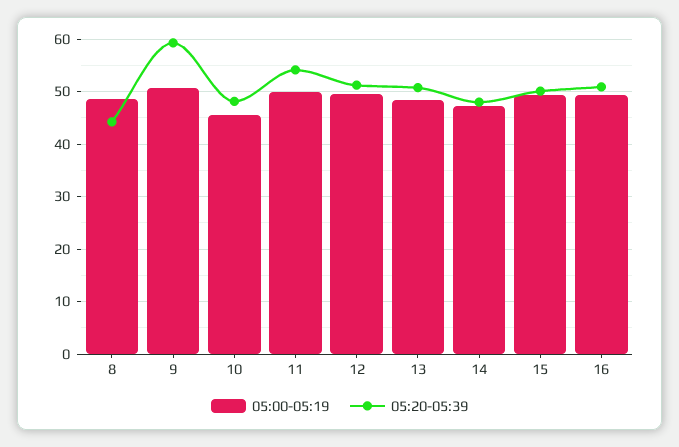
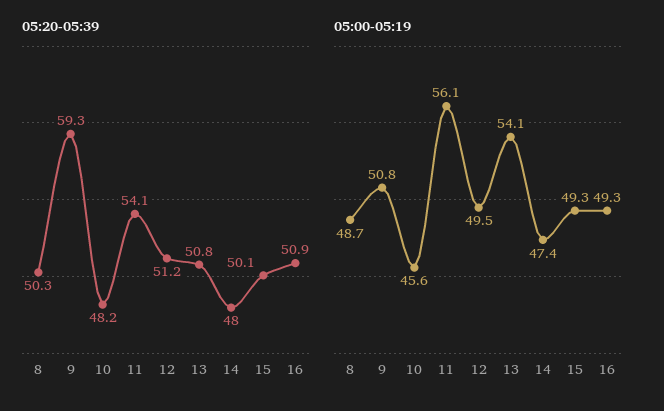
05:20-05:39, 8: 44 -> 50.3
05:00-05:19, 11: 50 -> 56.1
05:00-05:19, 13: 48 -> 54.1

